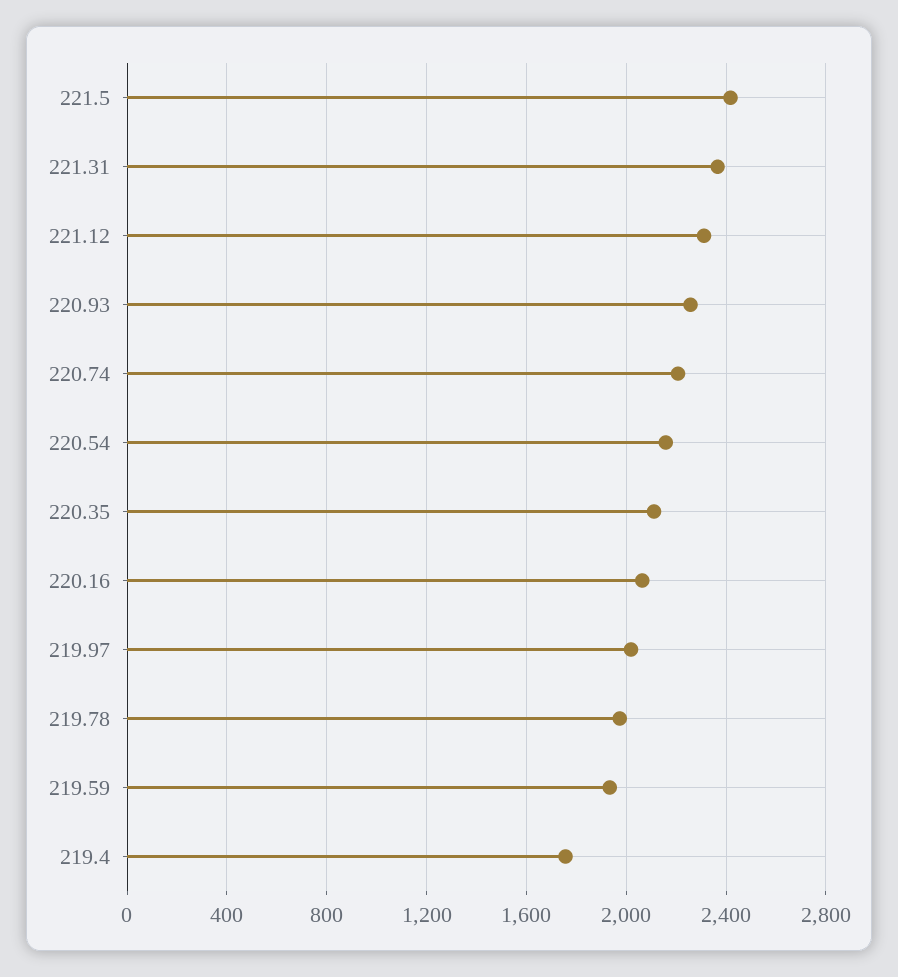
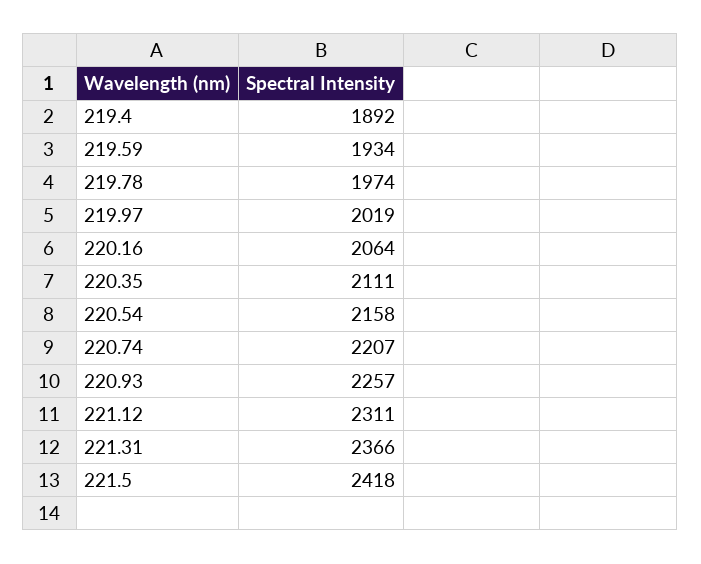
219.4: 1750 -> 1892

